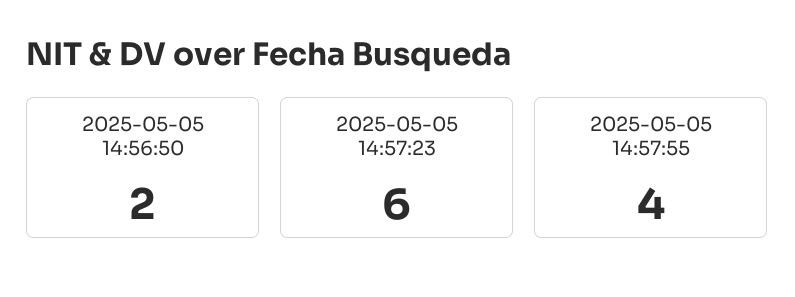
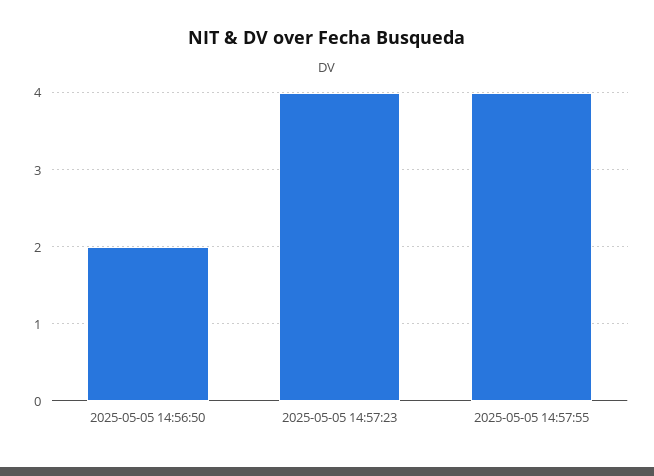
2025-05-05 14:57:23: 6 -> 4

